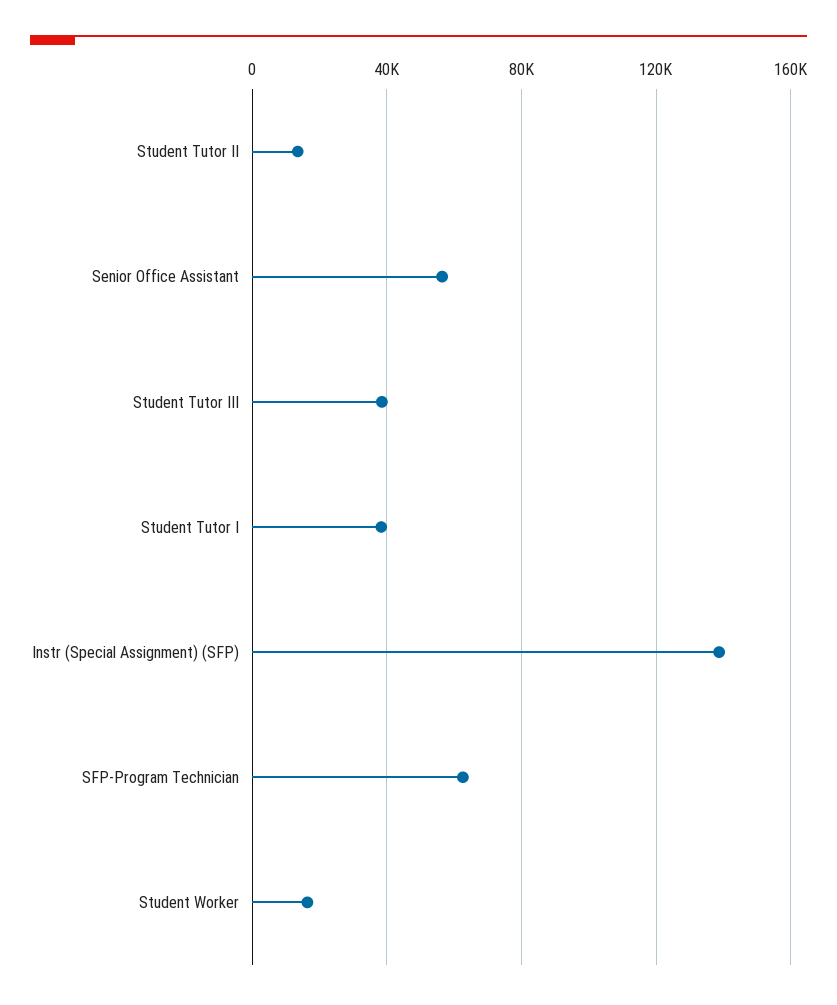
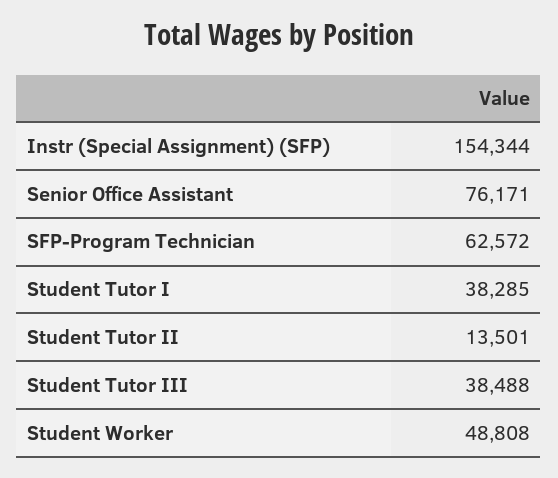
Senior Office Assistant: 55000 -> 76171
Instr (Special Assignment) (SFP): 140000 -> 154344
Student Worker: 15000 -> 48808

